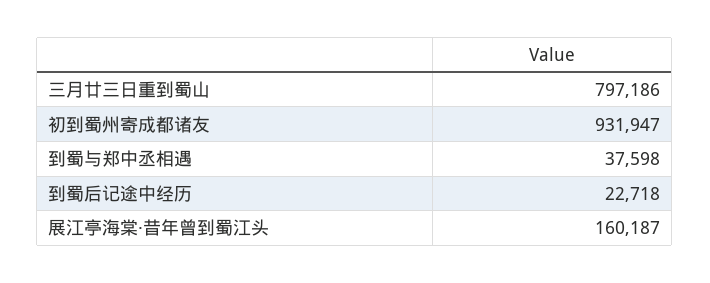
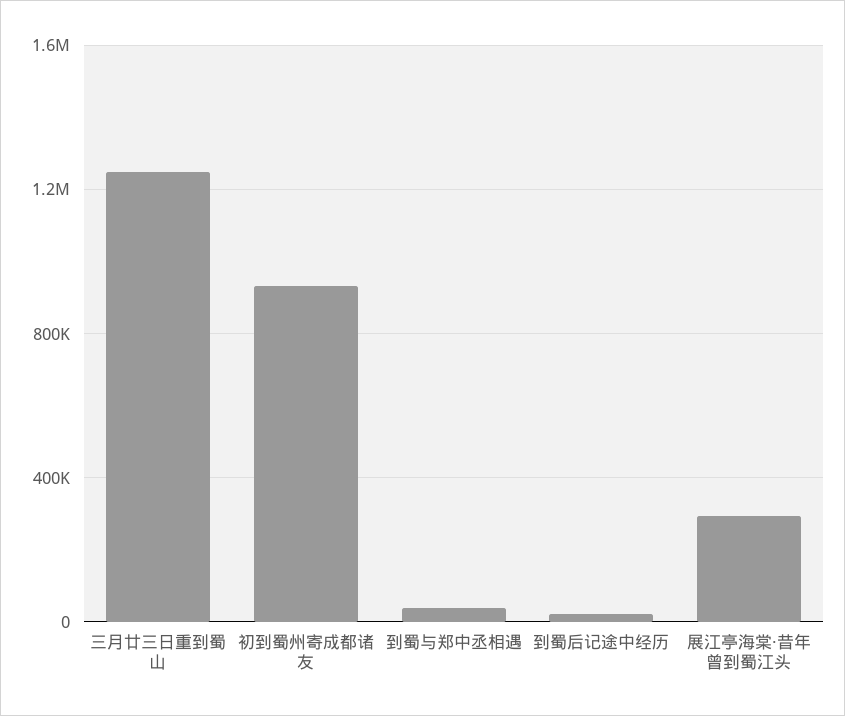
三月廿三日重到蜀山: 797186 -> 1250000
展江亭海棠·昔年曾到蜀江头: 160187 -> 300000

